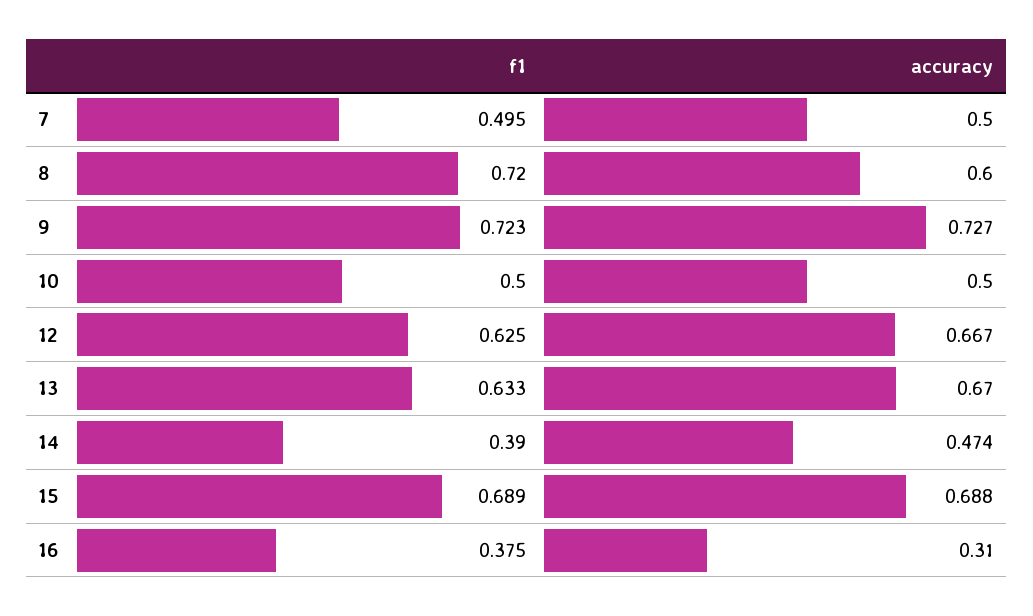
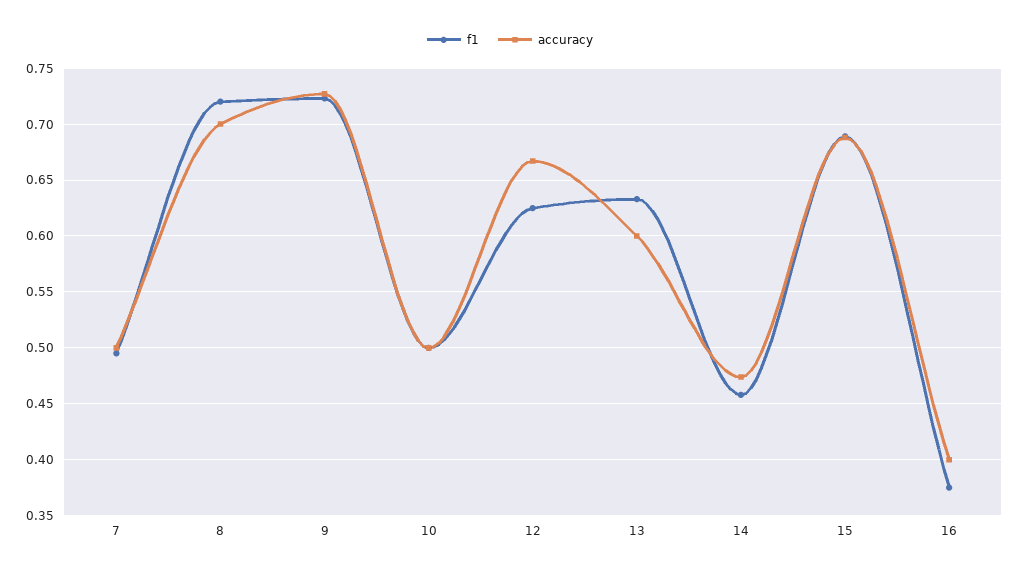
accuracy, 8: 0.6 -> 0.7
accuracy, 13: 0.67 -> 0.6
f1, 14: 0.39 -> 0.46
accuracy, 16: 0.31 -> 0.4

